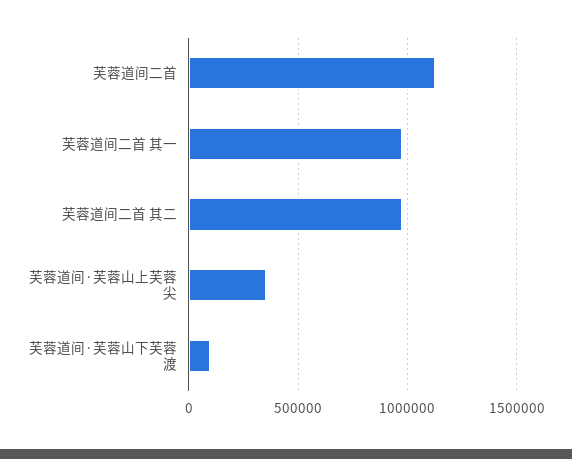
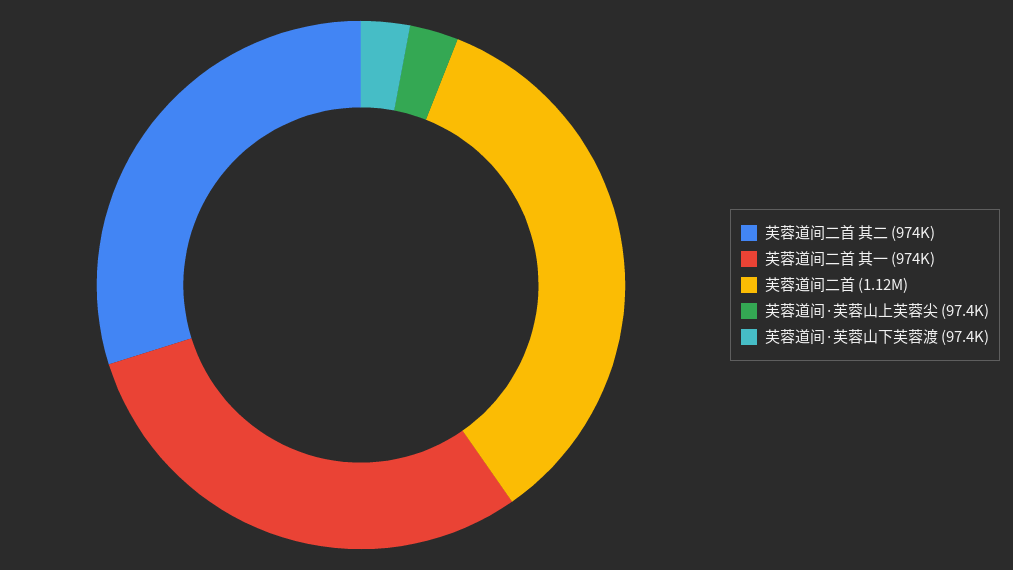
芙蓉道间·芙蓉山上芙蓉尖: 350000 -> 97400

